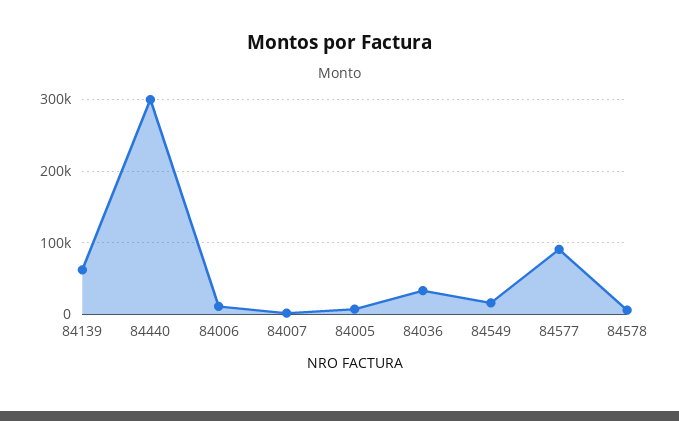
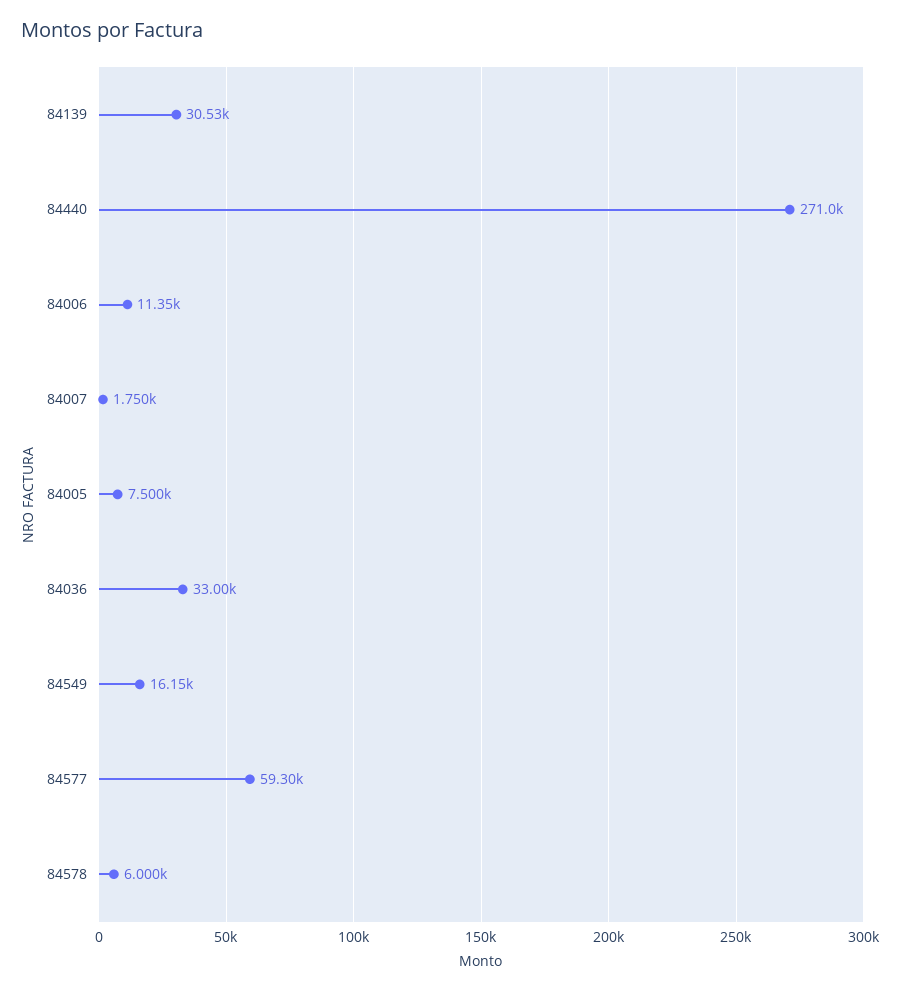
84139: 60000 -> 30530
84440: 300000 -> 271000
84577: 90000 -> 59300

